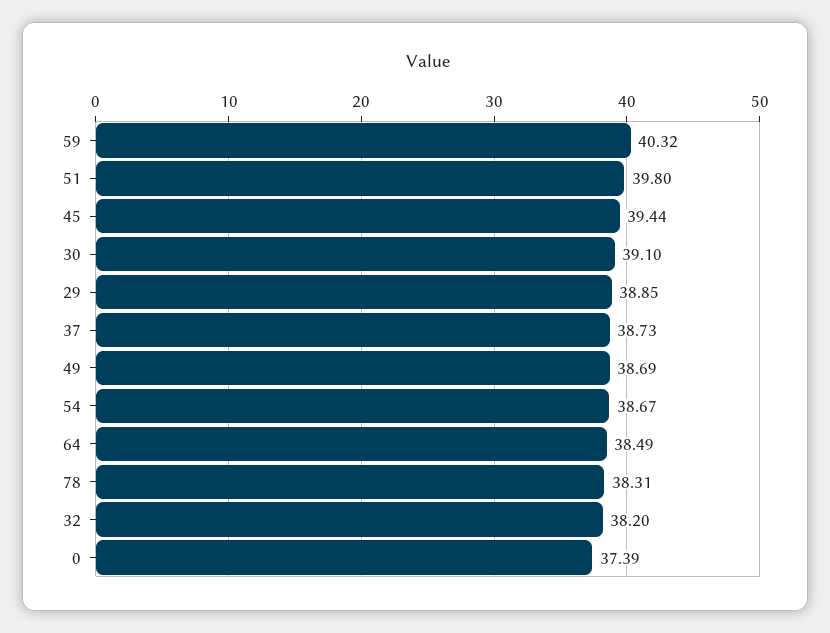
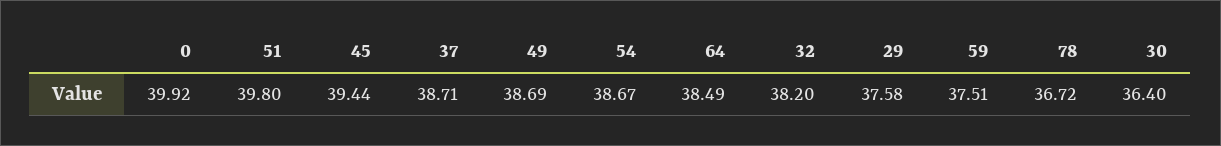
59: 40.32 -> 37.51
30: 39.1 -> 36.4
29: 38.85 -> 37.58
37: 38.73 -> 38.71
78: 38.31 -> 36.72
0: 37.39 -> 39.92

